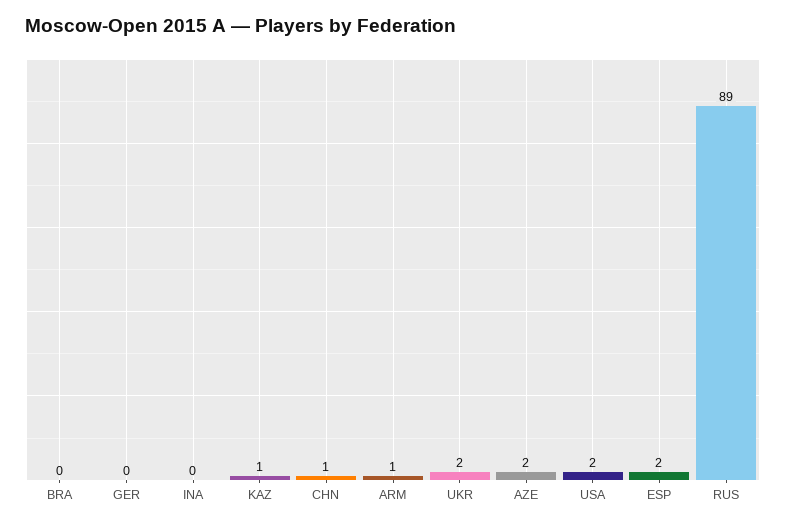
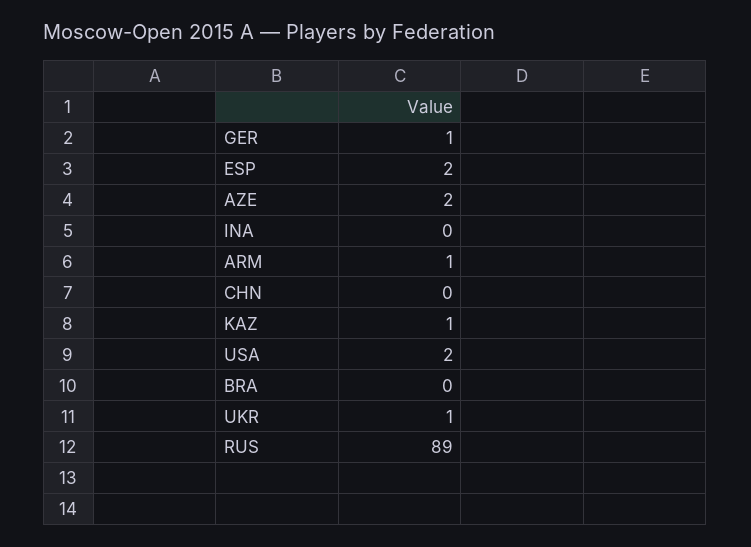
GER: 0 -> 1
CHN: 1 -> 0
UKR: 2 -> 1

